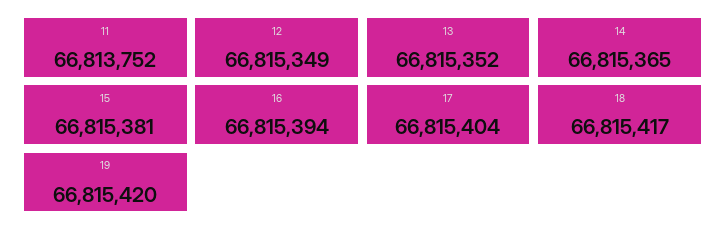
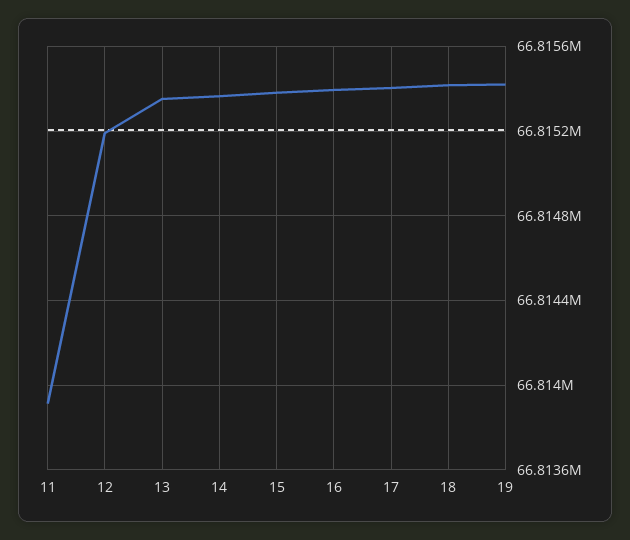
11: 66813752 -> 66813900
12: 66815349 -> 66815200

